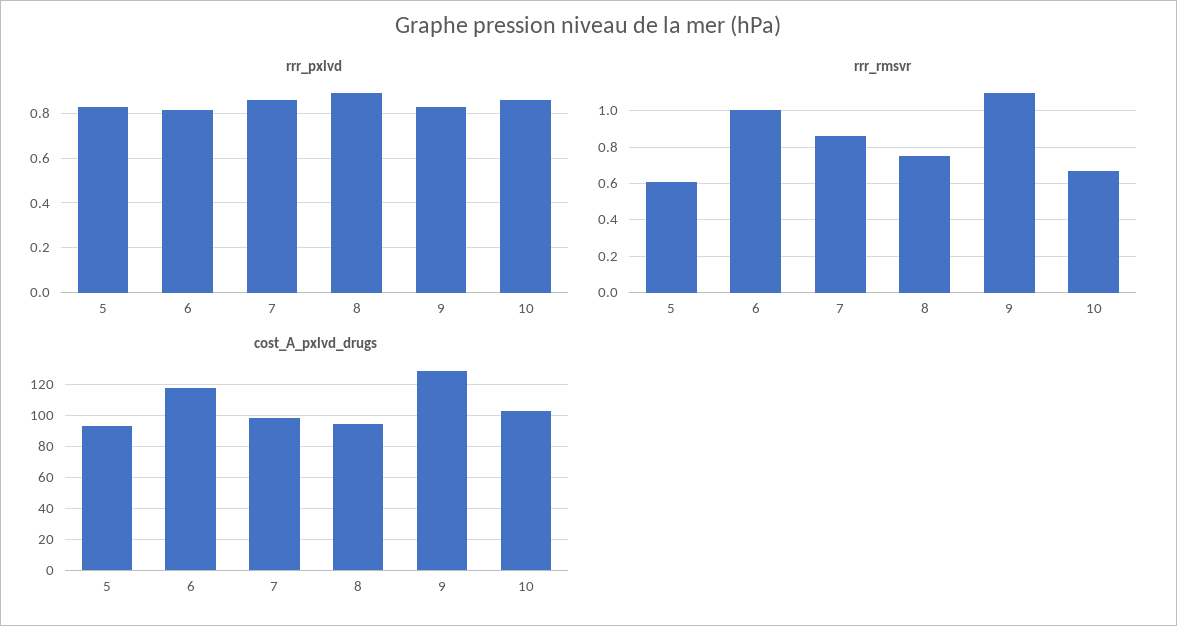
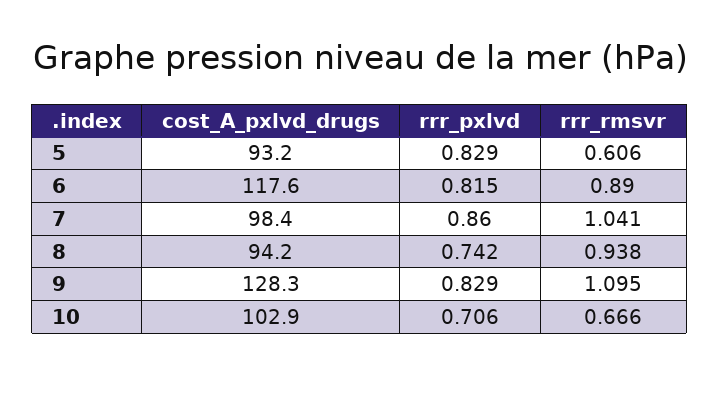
rrr_pxlvd, 8: 0.9 -> 0.742
rrr_pxlvd, 10: 0.85 -> 0.706
rrr_rmsvr, 6: 1 -> 0.89
rrr_rmsvr, 7: 0.85 -> 1.041
rrr_rmsvr, 8: 0.75 -> 0.938

